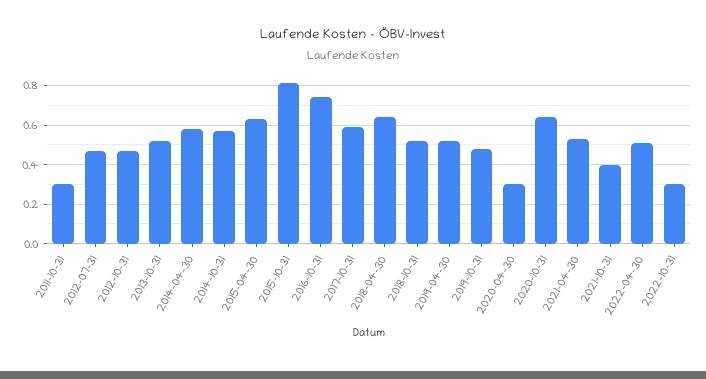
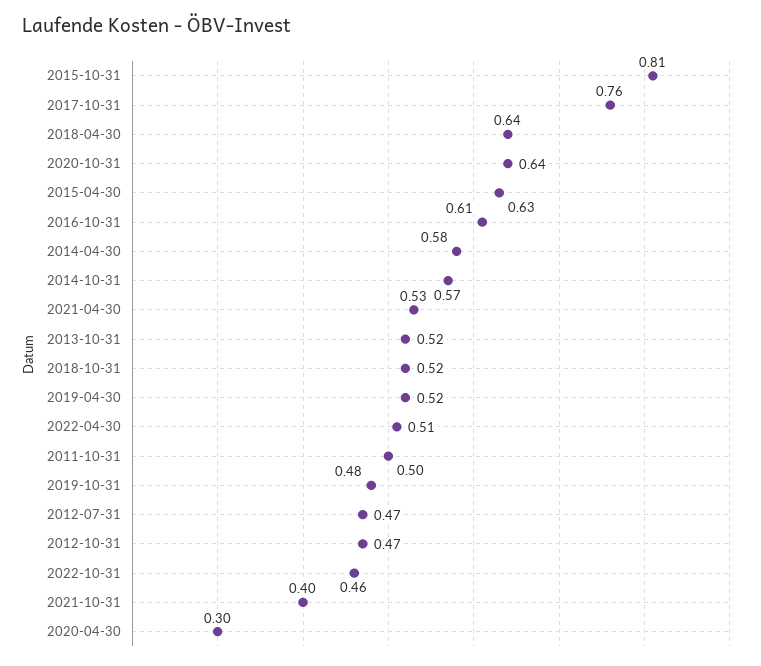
2011-10-31: 0.3 -> 0.5
2016-10-31: 0.75 -> 0.61
2017-10-31: 0.6 -> 0.76
2022-10-31: 0.3 -> 0.46

